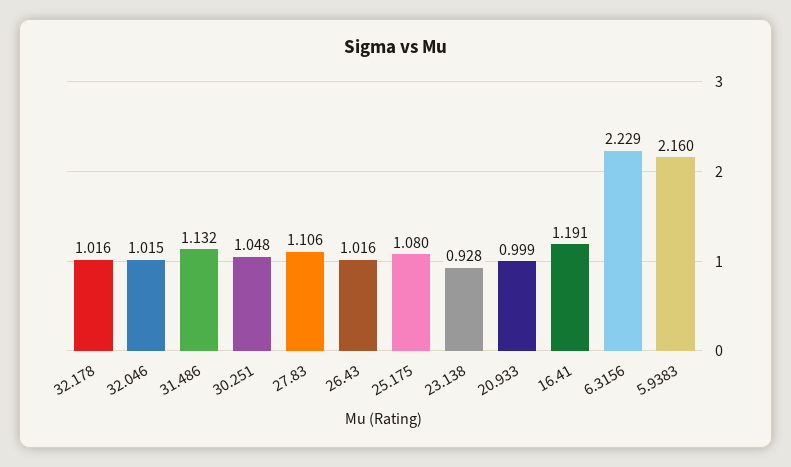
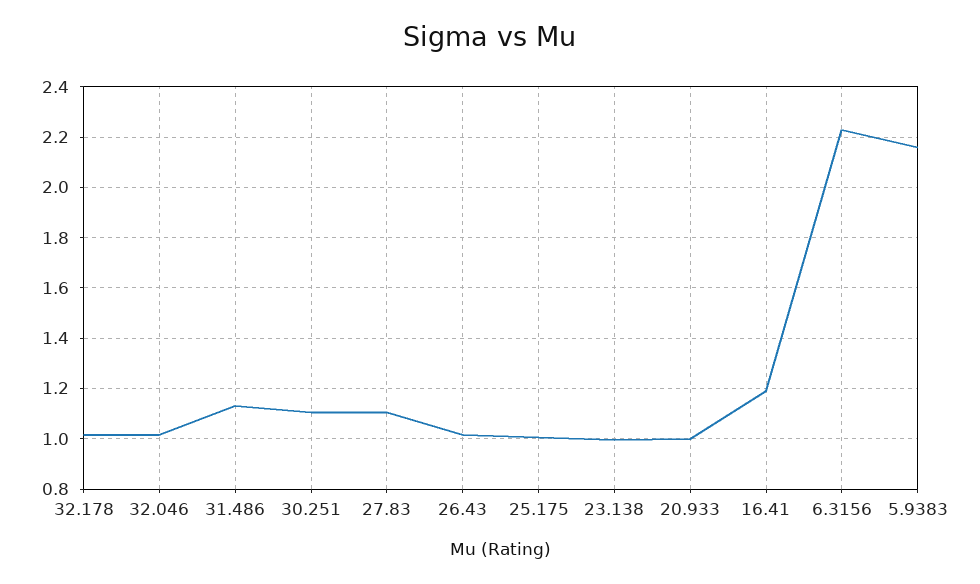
30.251: 1.048 -> 1.1
25.175: 1.08 -> 1
23.138: 0.928 -> 1

